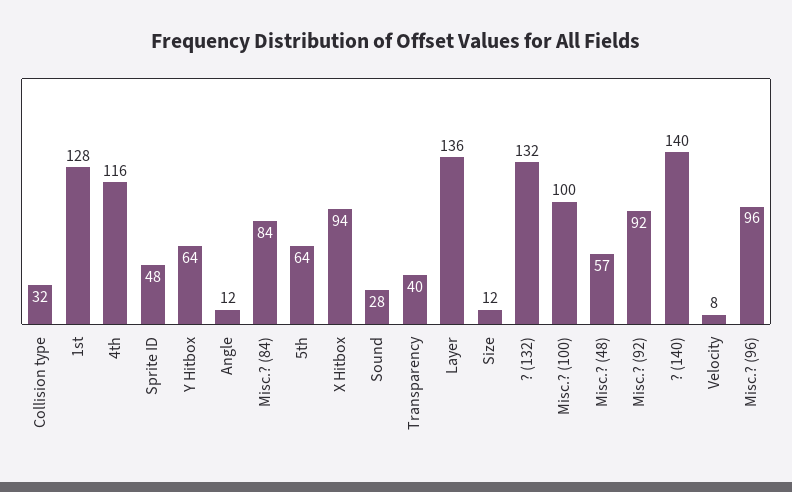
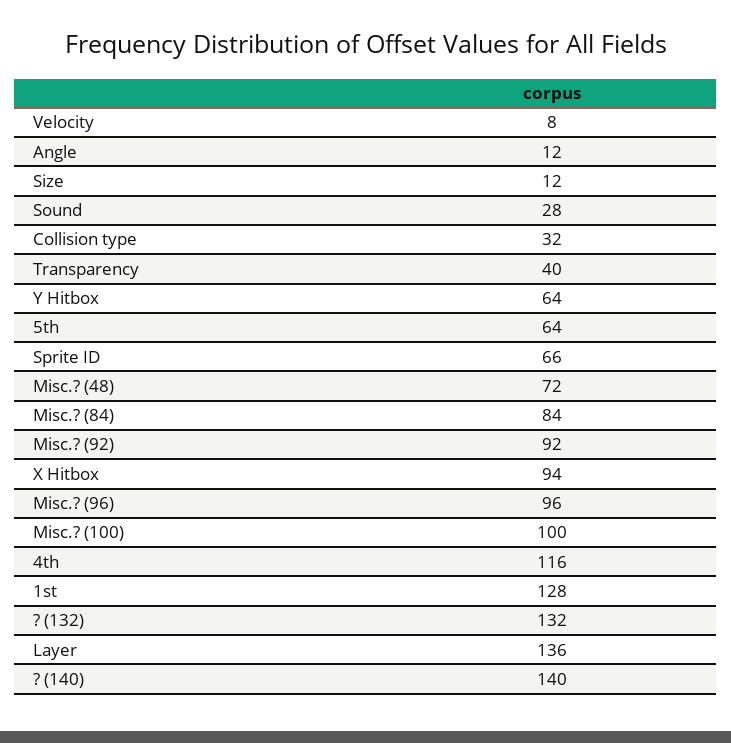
Sprite ID: 48 -> 66
Misc.? (48): 57 -> 72

